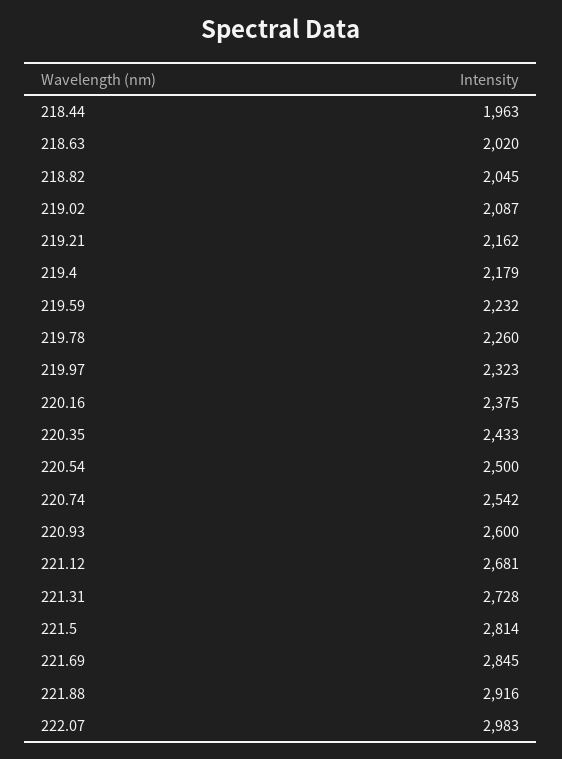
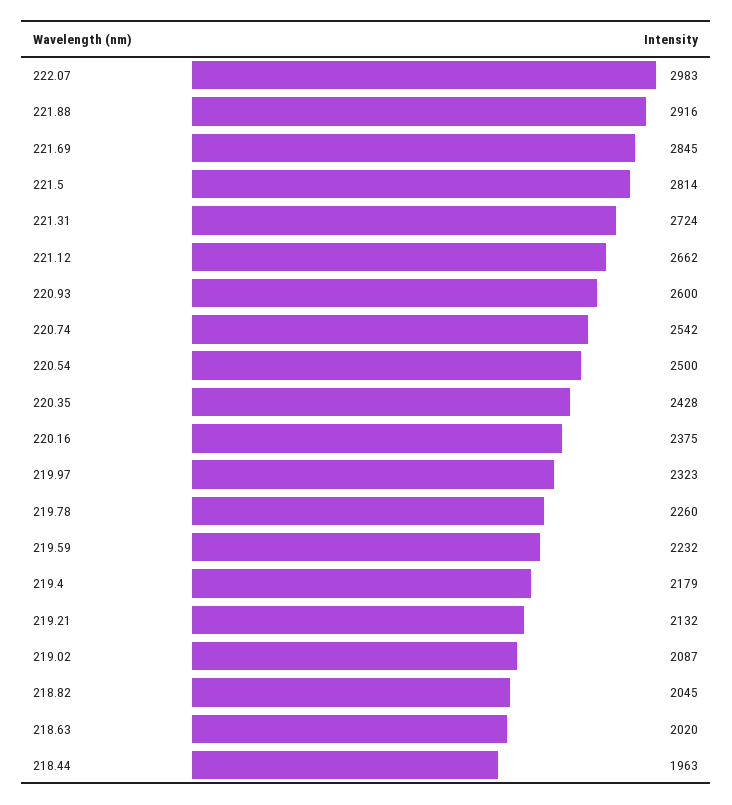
219.21: 2162 -> 2132
220.35: 2433 -> 2428
221.12: 2681 -> 2662
221.31: 2728 -> 2724

